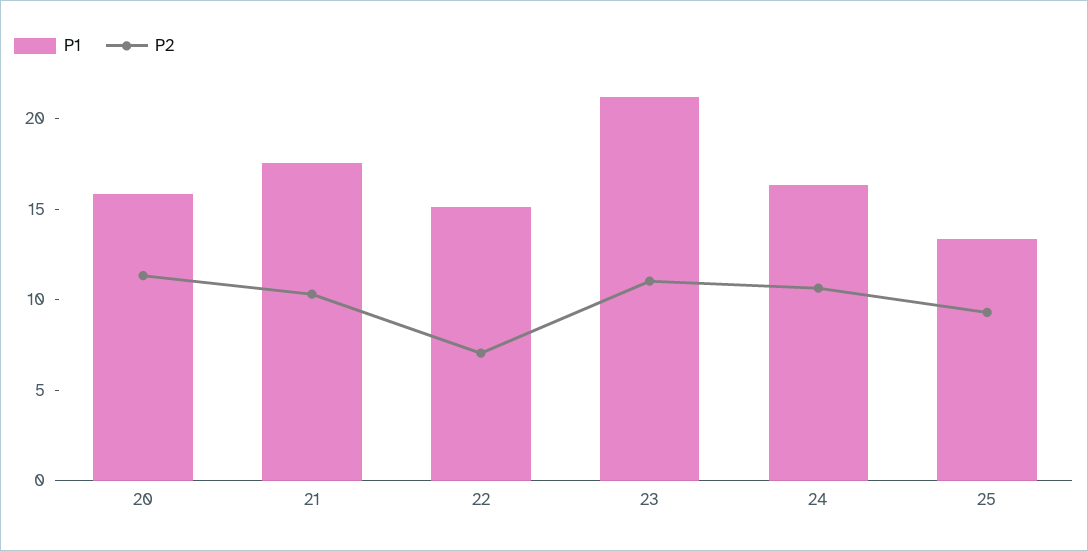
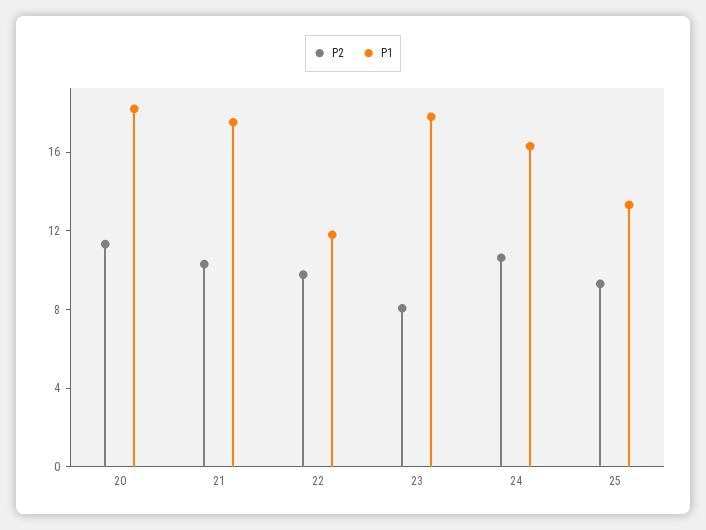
P1, 20: 16 -> 18
P1, 22: 15 -> 12
P2, 22: 7 -> 10
P1, 23: 21 -> 18
P2, 23: 11 -> 8

